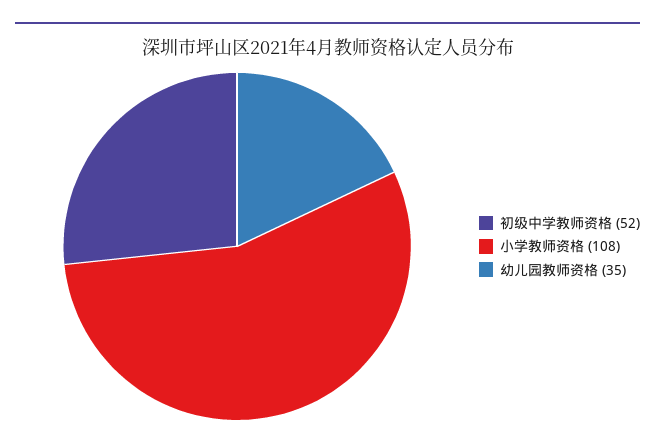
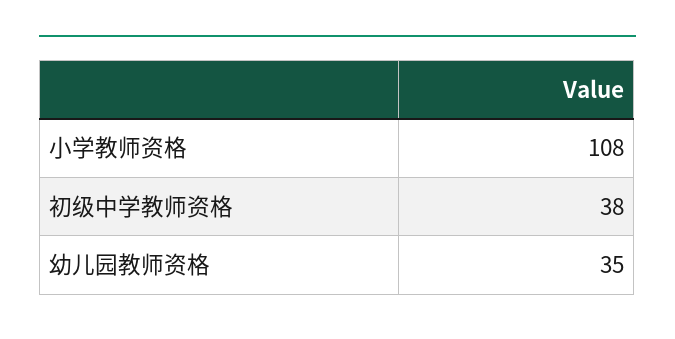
初级中学教师资格: 52 -> 38

